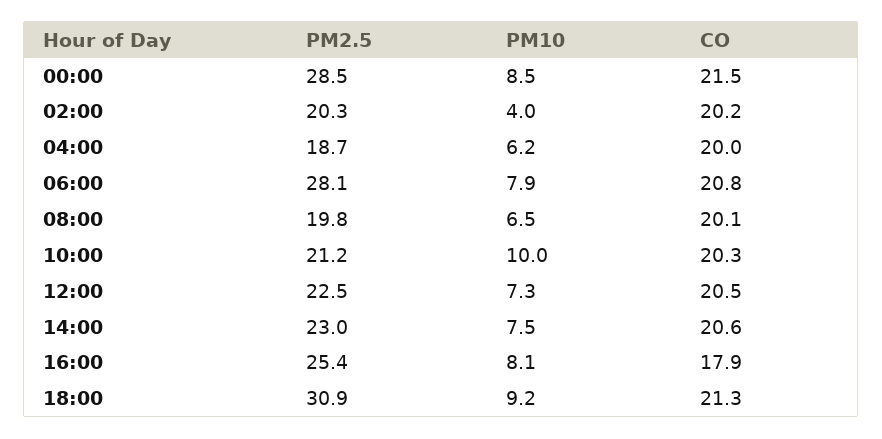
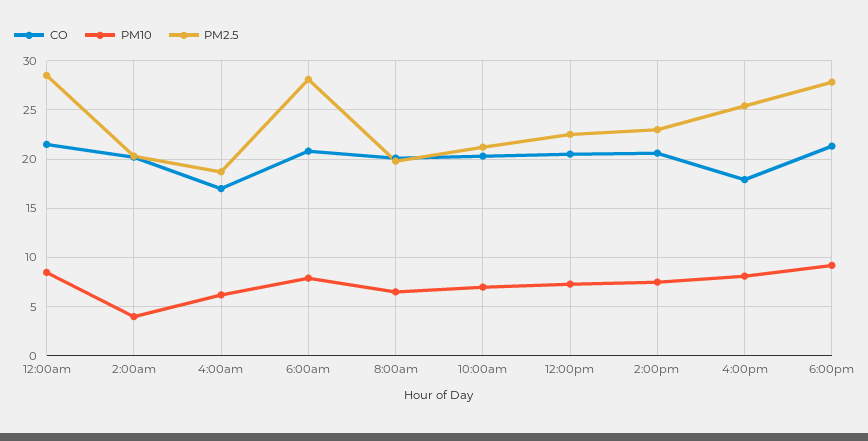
CO, 04:00: 20 -> 17
PM10, 10:00: 10 -> 7
PM2.5, 18:00: 30.9 -> 28

